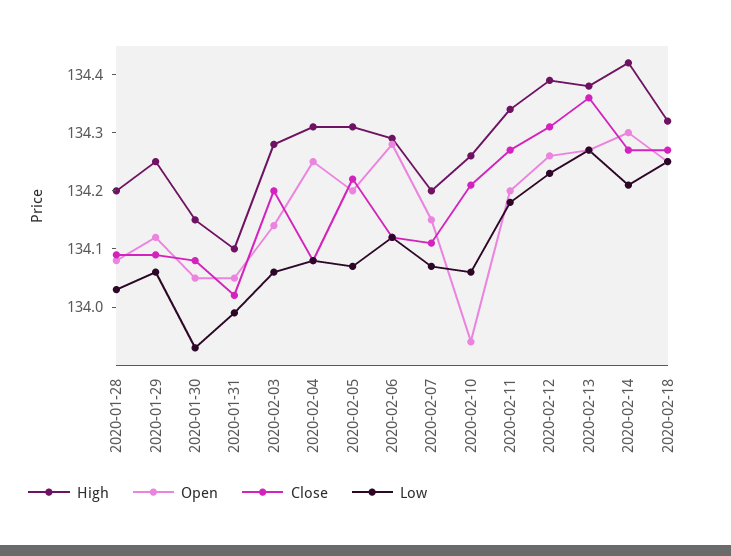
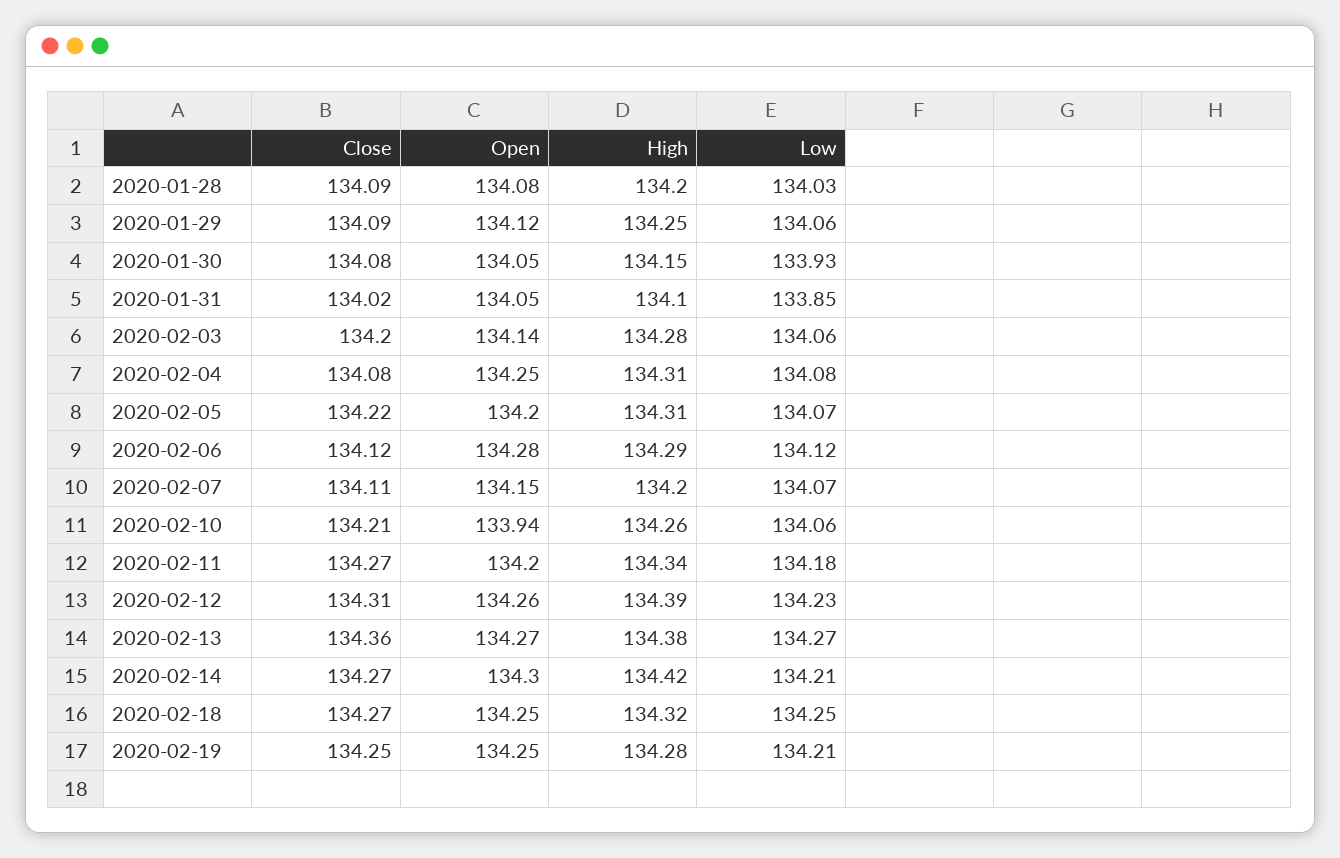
Low, 2020-01-31: 134 -> 133.85
Close, 2020-02-19: none -> 134.25
Open, 2020-02-19: none -> 134.25
High, 2020-02-19: none -> 134.28
Low, 2020-02-19: none -> 134.21

